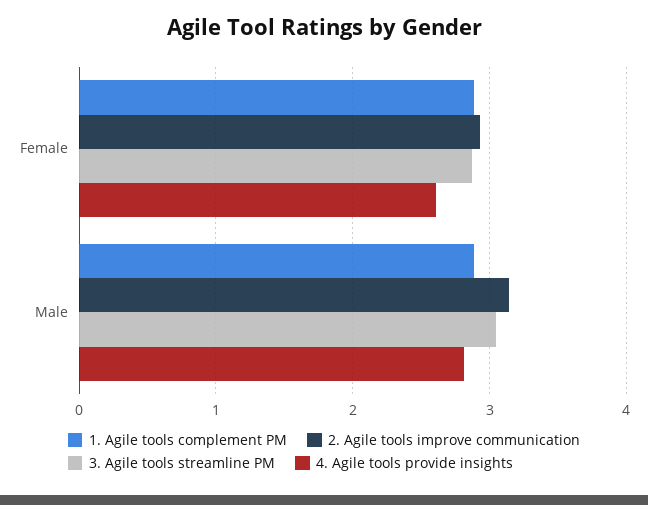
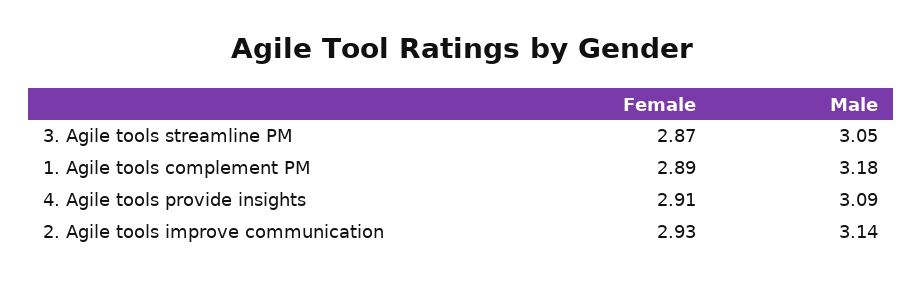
4. Agile tools provide insights, Female: 2.6 -> 2.91
1. Agile tools complement PM, Male: 2.9 -> 3.18
4. Agile tools provide insights, Male: 2.8 -> 3.09

